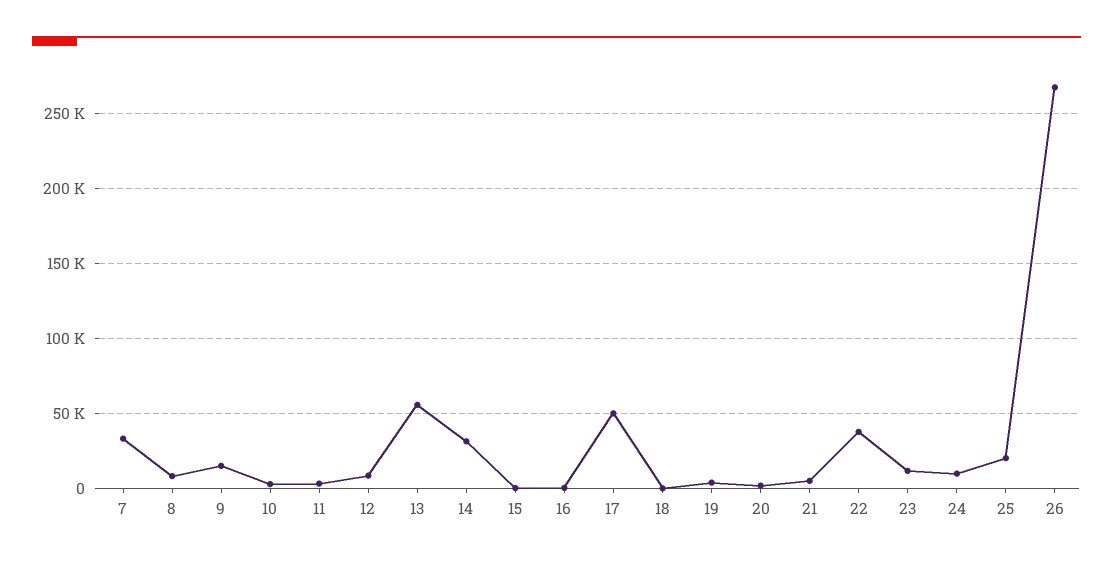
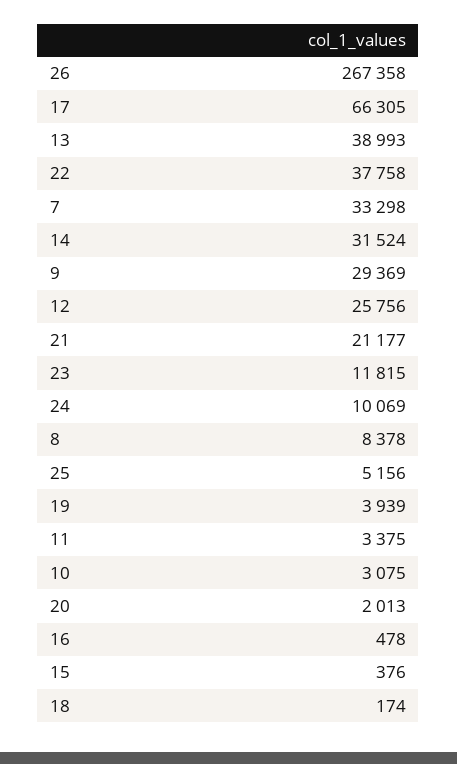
9: 15000 -> 29369
12: 10000 -> 25756
13: 55000 -> 38993
17: 50000 -> 66305
21: 5000 -> 21177
25: 20000 -> 5156

